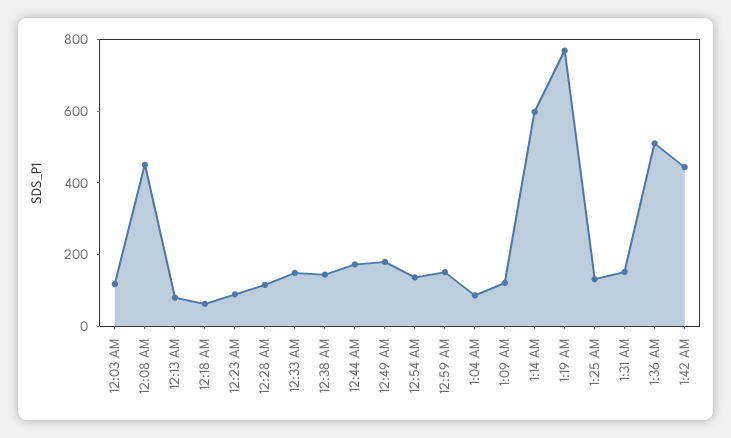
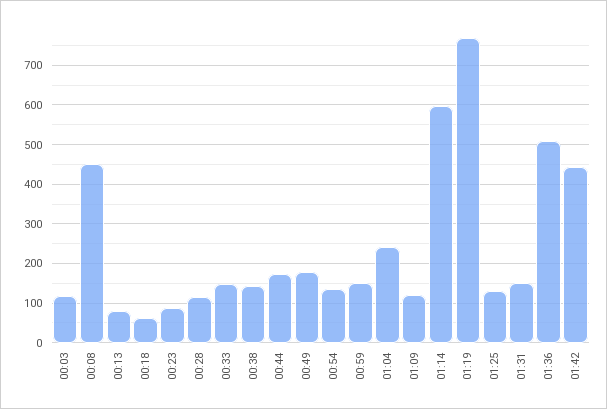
1:04 AM: 100 -> 240

